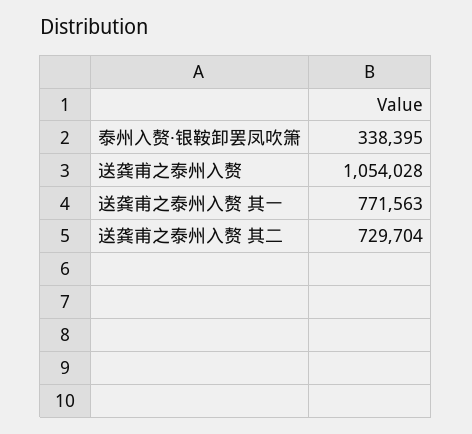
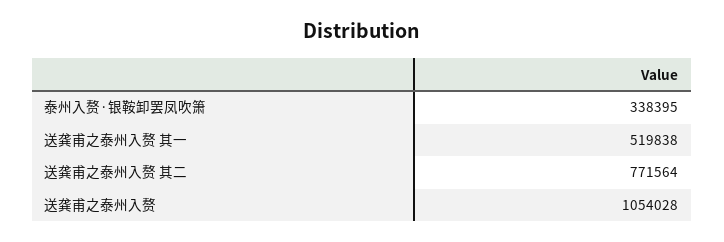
送龚甫之泰州入赘 其一: 771563 -> 519838
送龚甫之泰州入赘 其二: 729704 -> 771564

